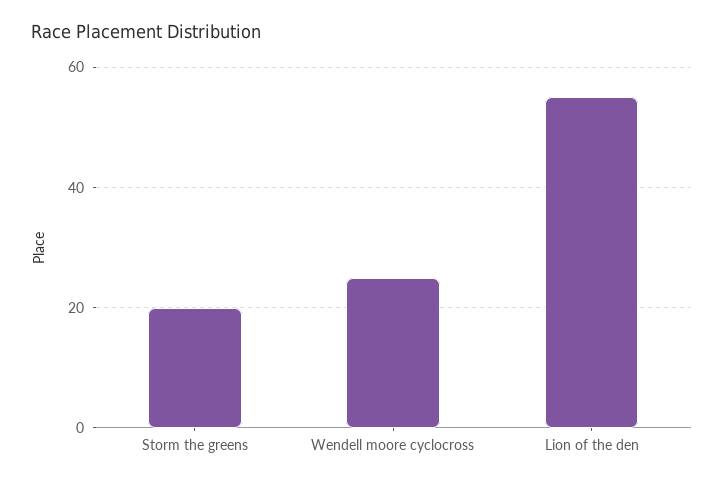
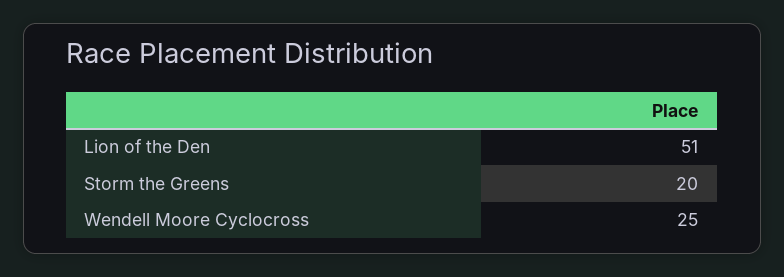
Lion of the den: 55 -> 51

